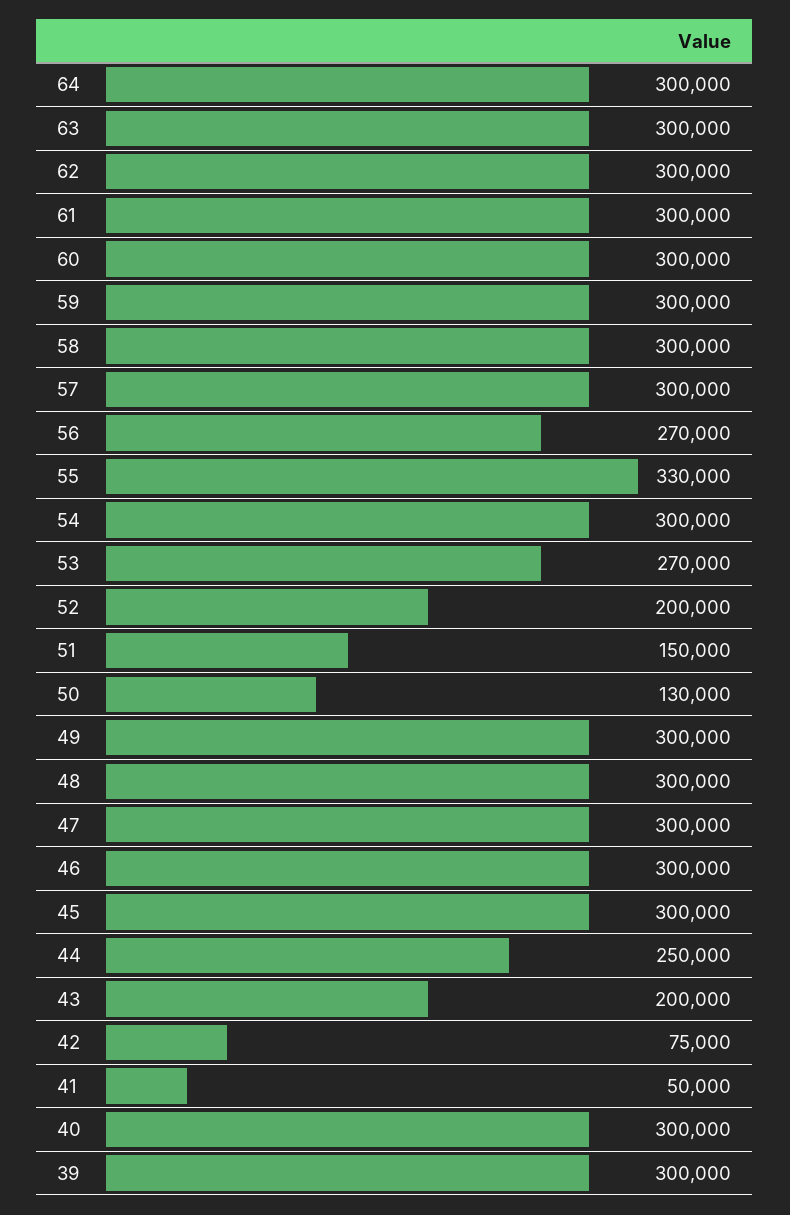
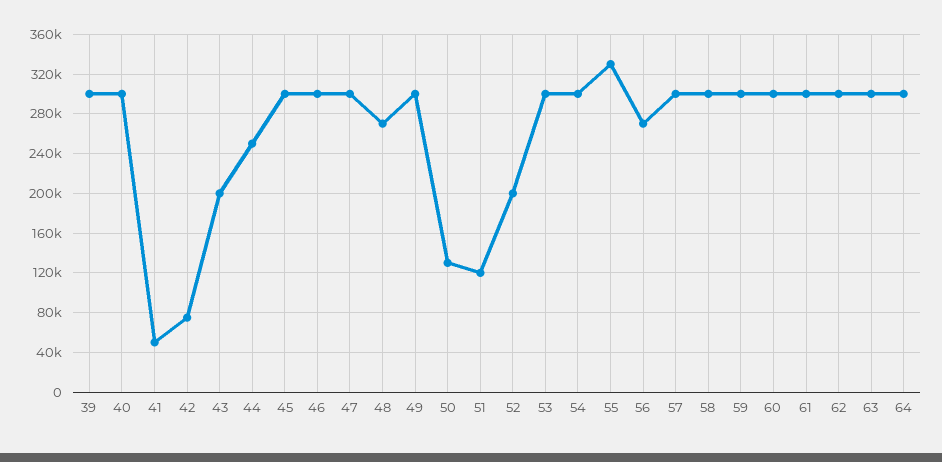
53: 270000 -> 300000
51: 150000 -> 120000
48: 300000 -> 270000

